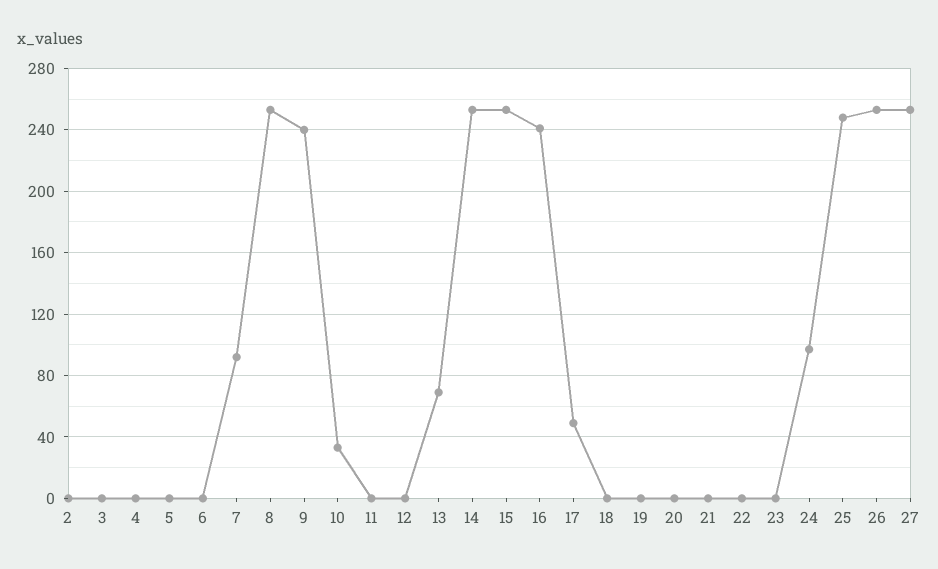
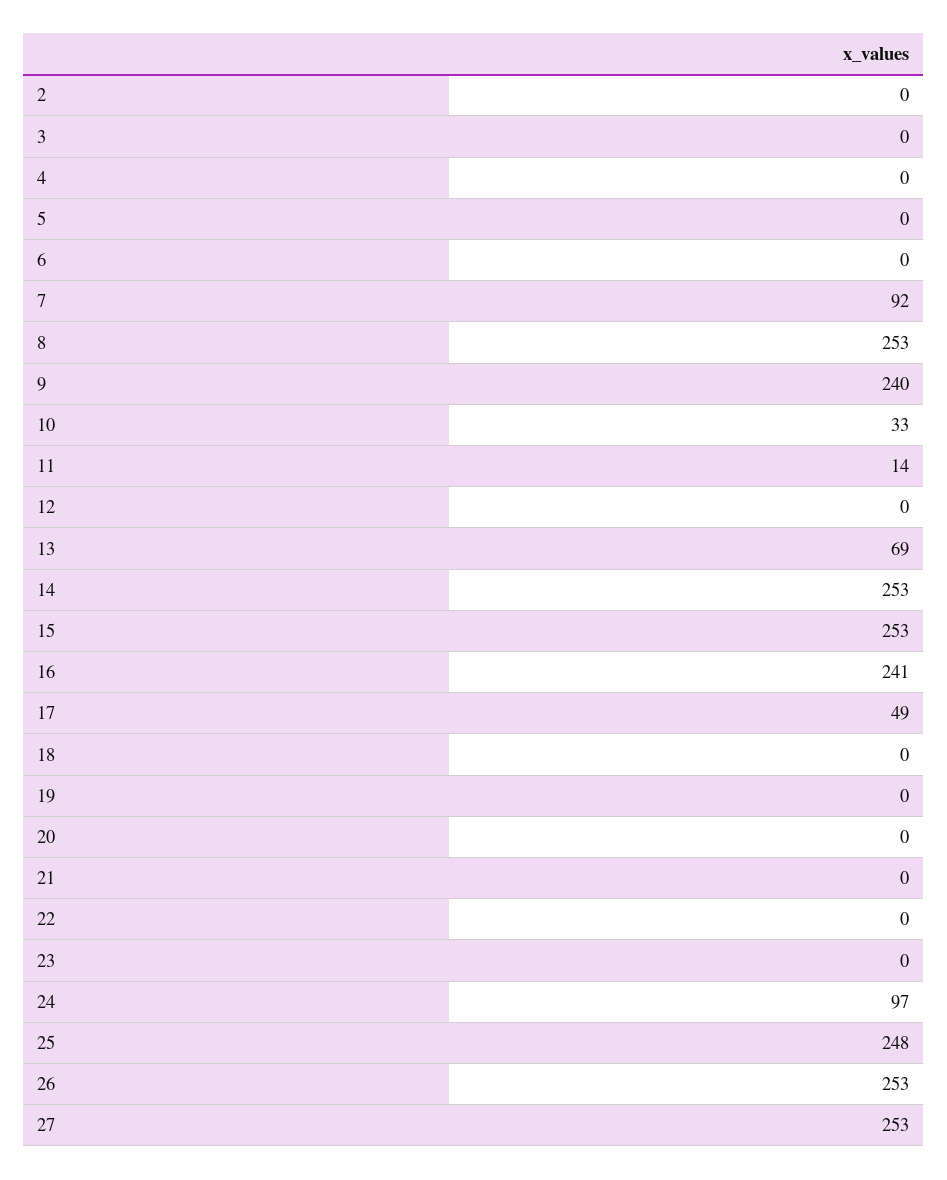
11: 0 -> 14

